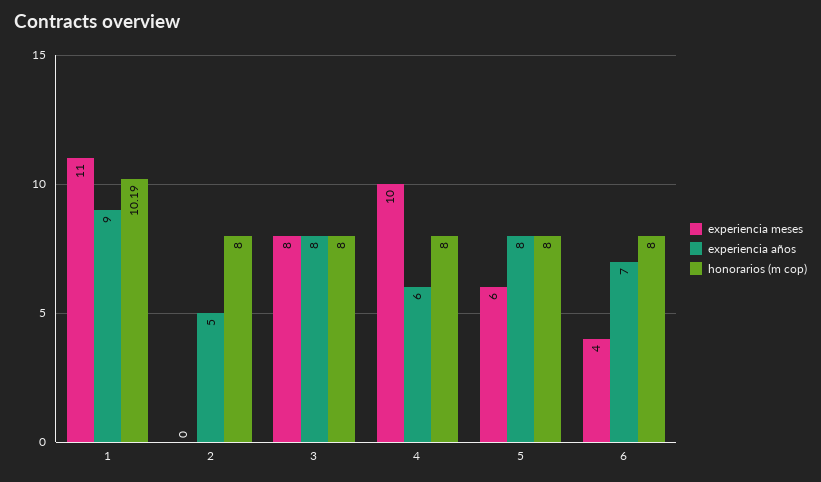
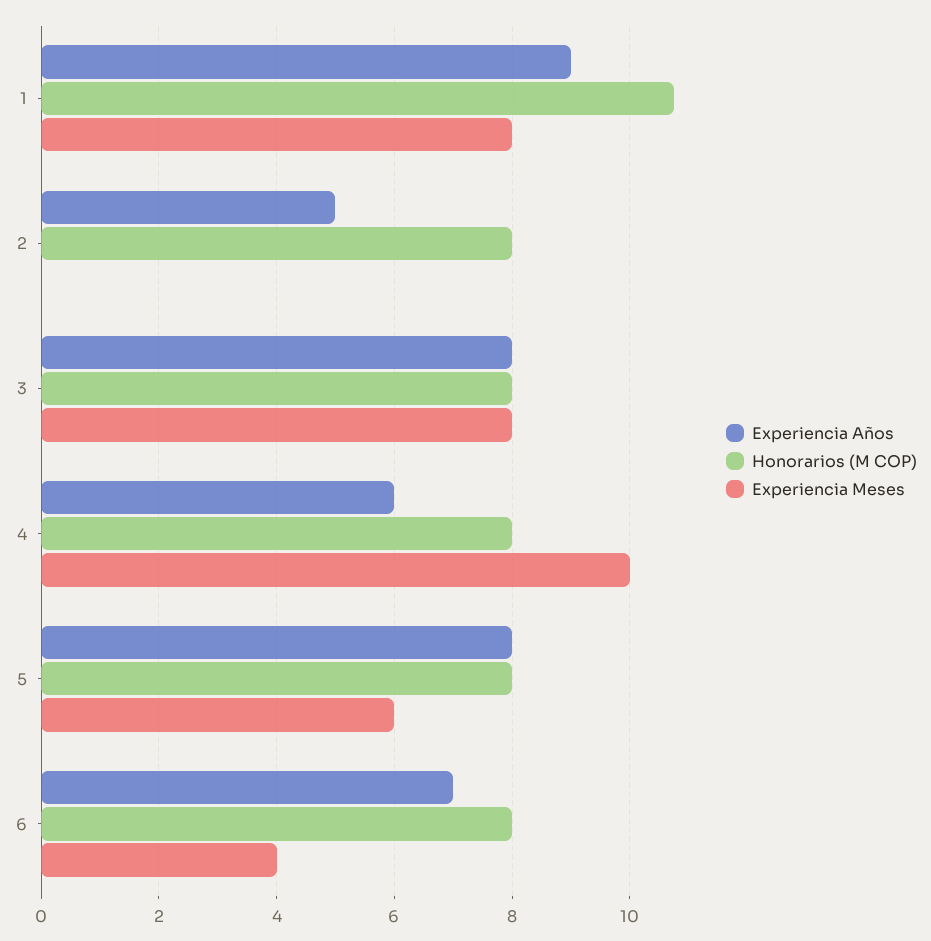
experiencia meses, 1: 11 -> 8
honorarios (m cop), 1: 10.19 -> 10.8

